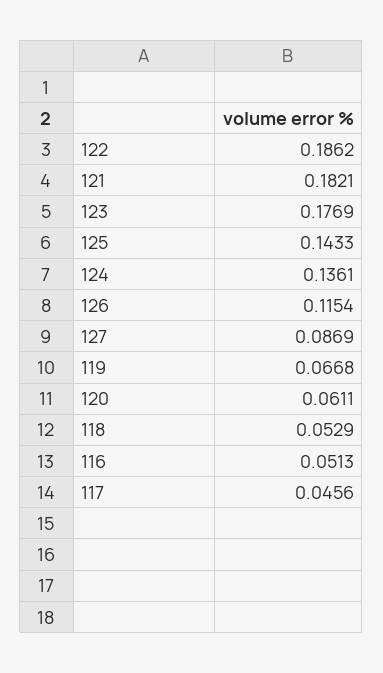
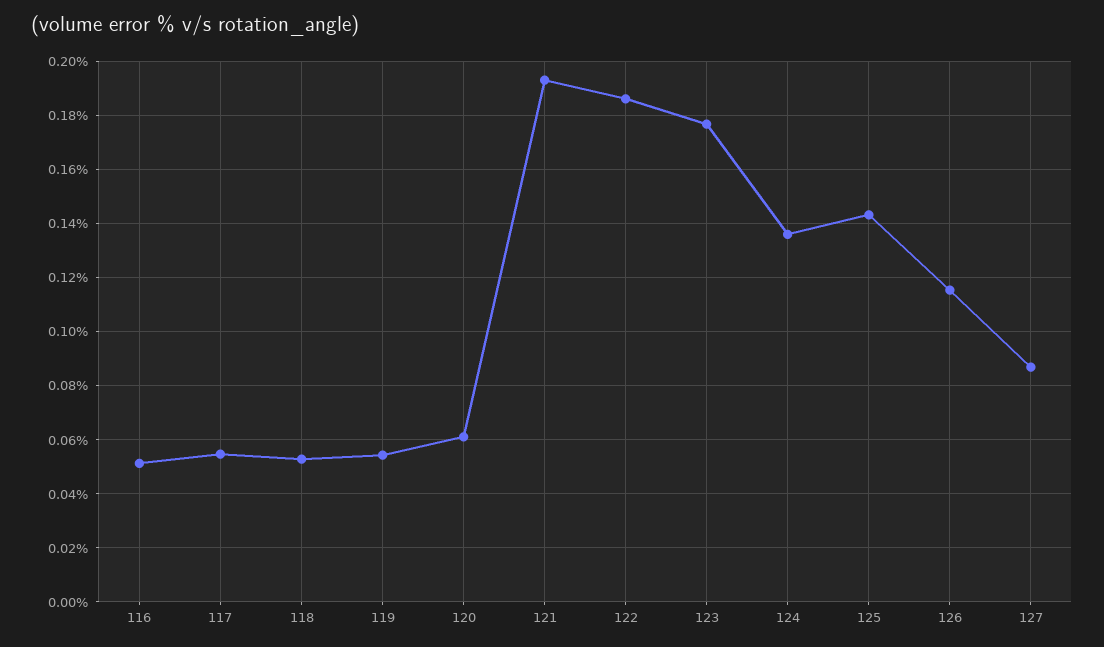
121: 0.1821 -> 0.1925
119: 0.0668 -> 0.055
117: 0.0456 -> 0.055

